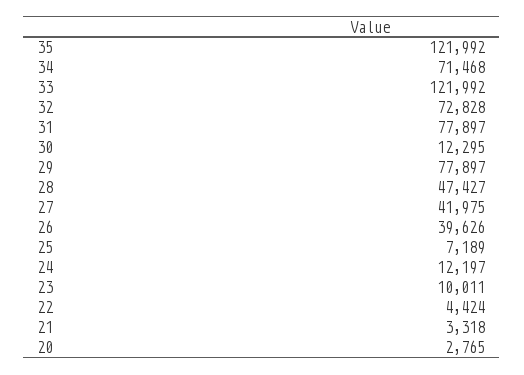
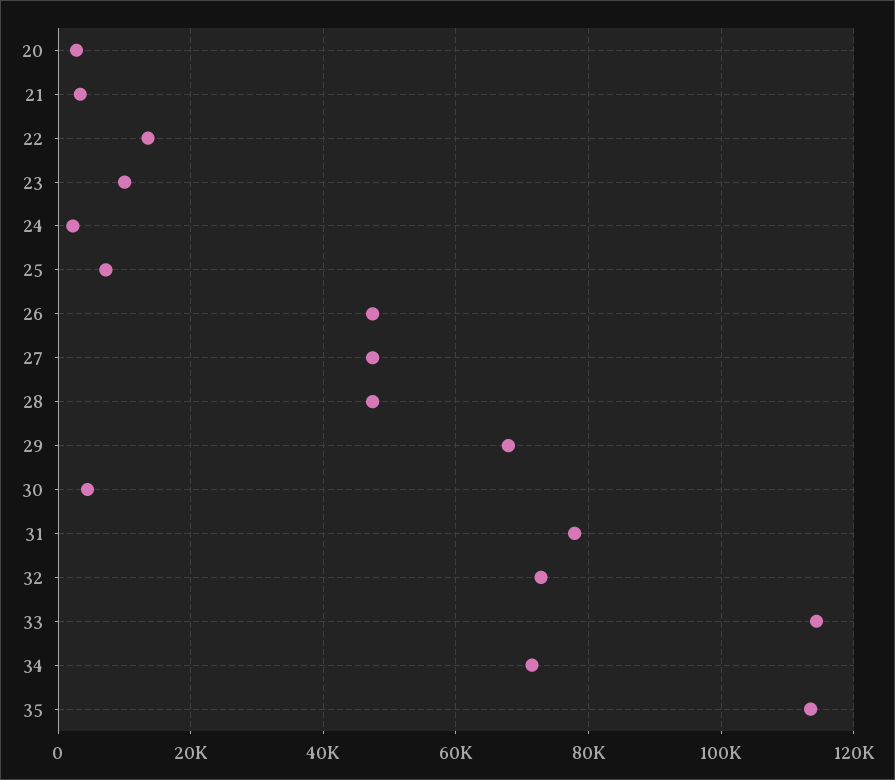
35: 121992 -> 114000
33: 121992 -> 114000
30: 12295 -> 4000
29: 77897 -> 68000
27: 41975 -> 48000
26: 39626 -> 48000
24: 12197 -> 2000
22: 4424 -> 14000

